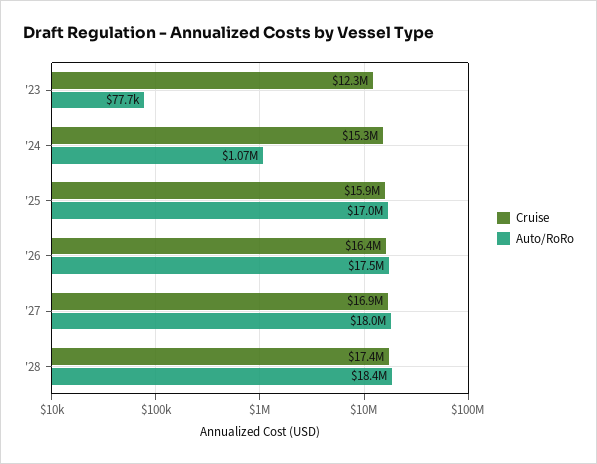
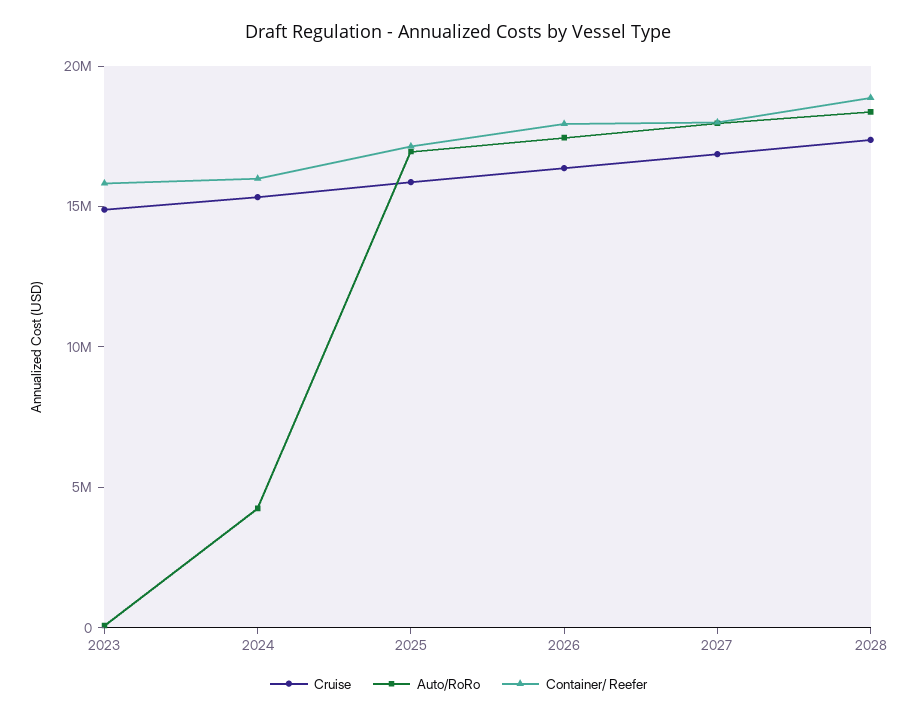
Cruise, '23: 12300000 -> 15000000
Auto/RoRo, '24: 1070000 -> 4000000
Container/ Reefer, '23: none -> 16000000
Container/ Reefer, '24: none -> 16000000
Container/ Reefer, '25: none -> 17000000
Container/ Reefer, '26: none -> 18000000
Container/ Reefer, '27: none -> 18000000
Container/ Reefer, '28: none -> 19000000

